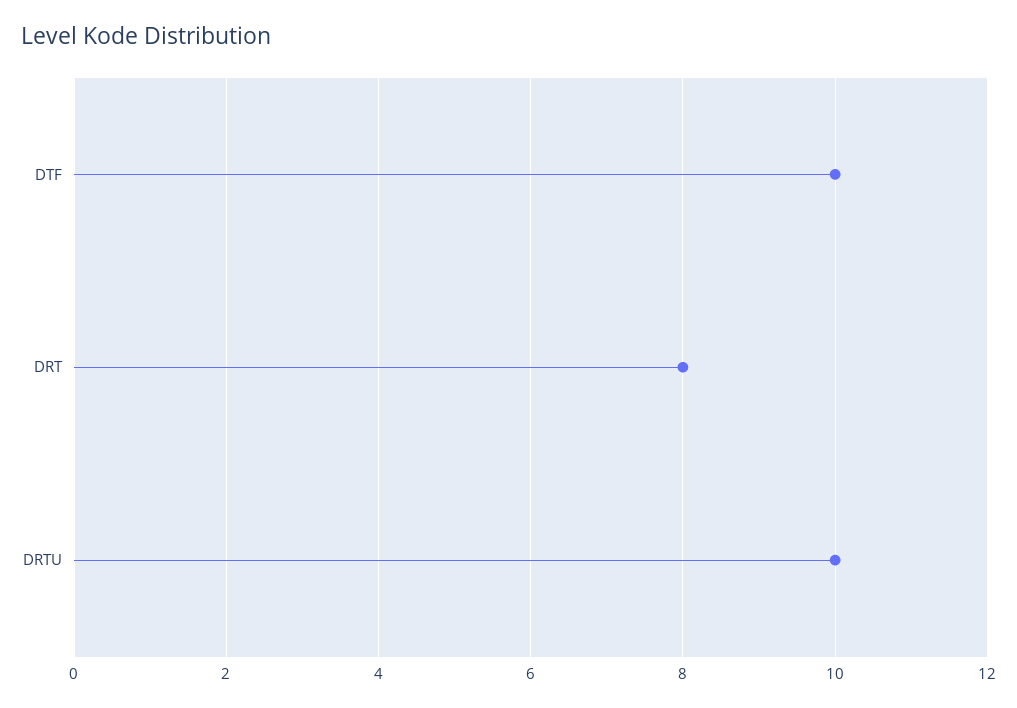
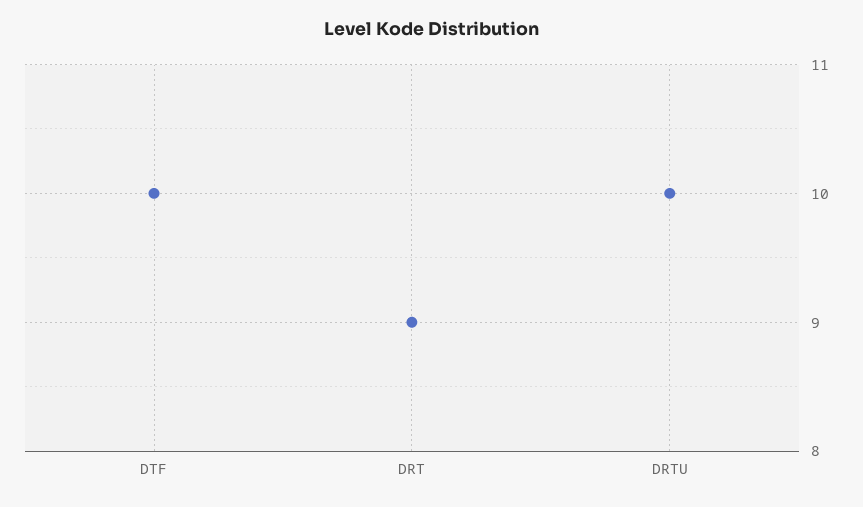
DRT: 8 -> 9

